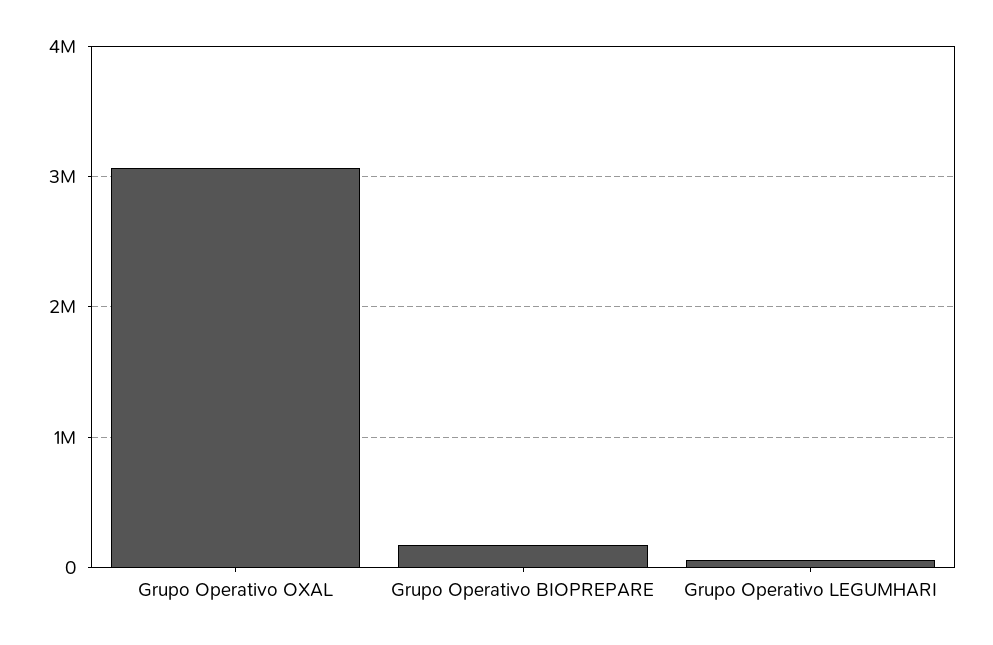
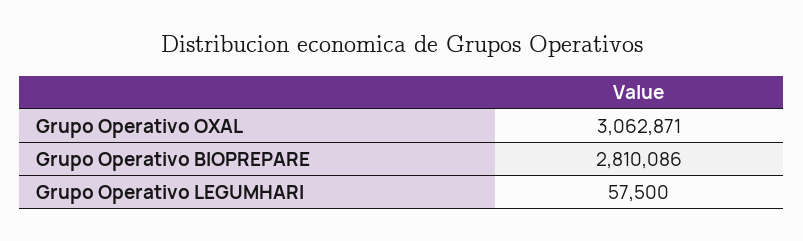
Grupo Operativo BIOPREPARE: 200000 -> 2810086

